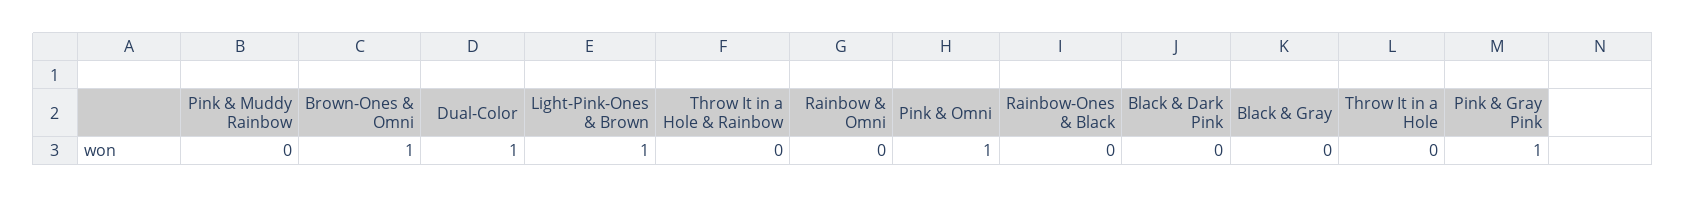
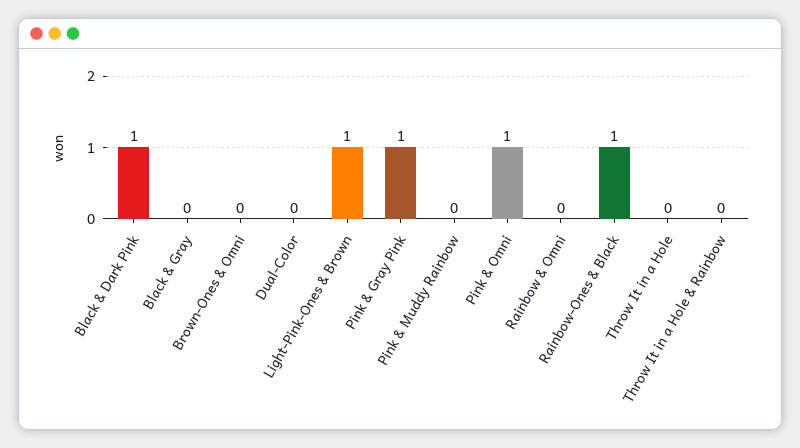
Brown-Ones & Omni: 1 -> 0
Dual-Color: 1 -> 0
Rainbow-Ones & Black: 0 -> 1
Black & Dark Pink: 0 -> 1

